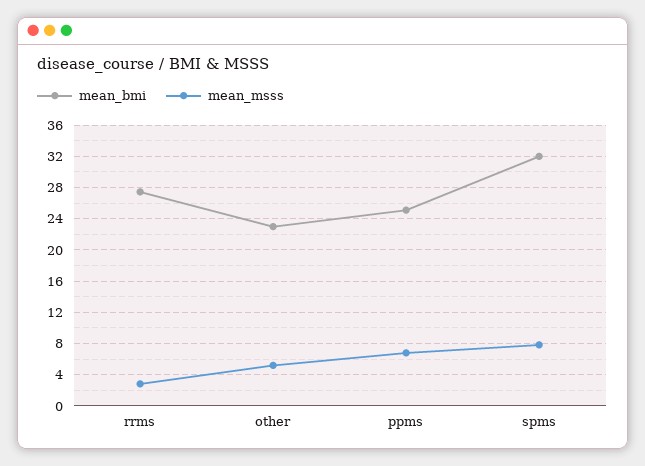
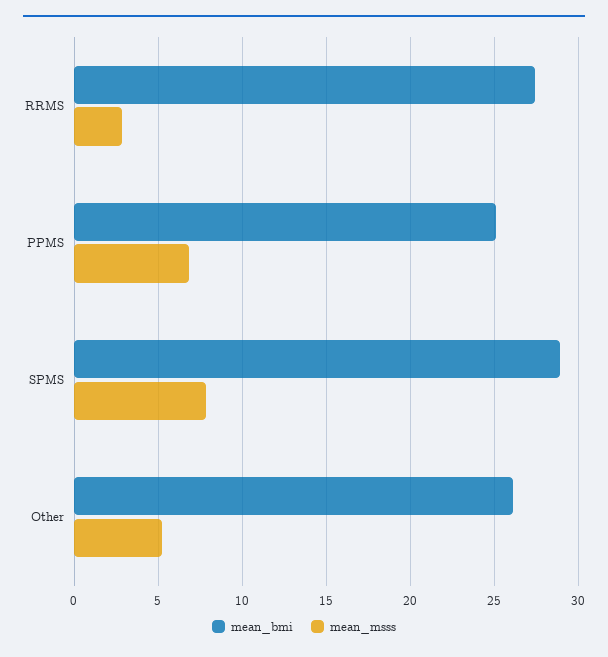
mean_bmi, other: 23 -> 26
mean_bmi, spms: 32 -> 29

